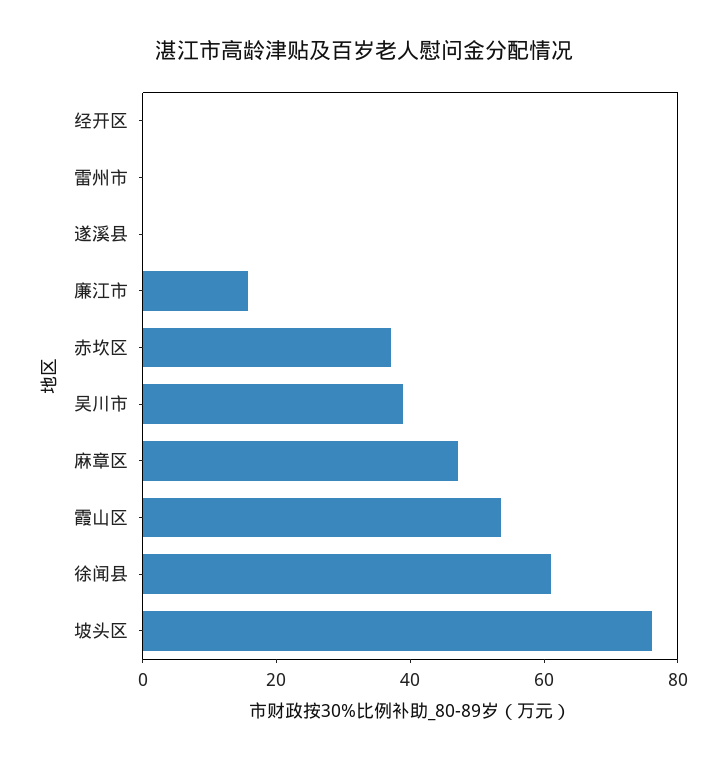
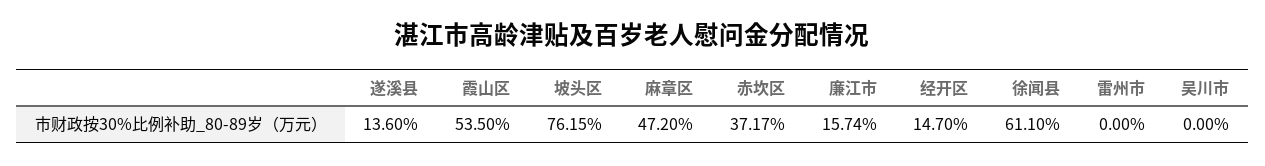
经开区: 0 -> 14.7
遂溪县: 0 -> 13.6
吴川市: 40 -> 0

